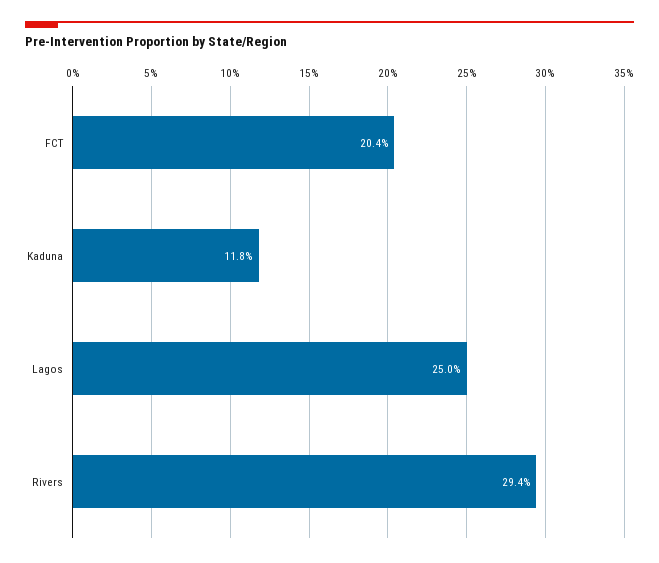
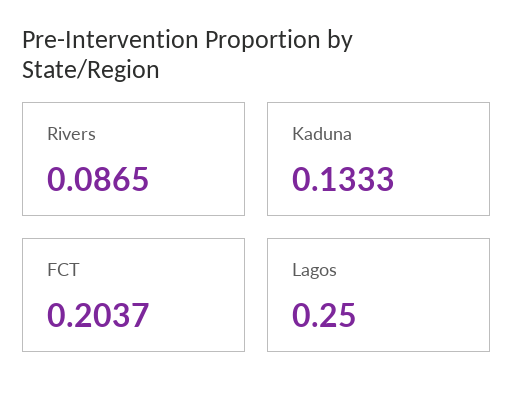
Kaduna: 0.118 -> 0.1333
Rivers: 0.294 -> 0.0865

